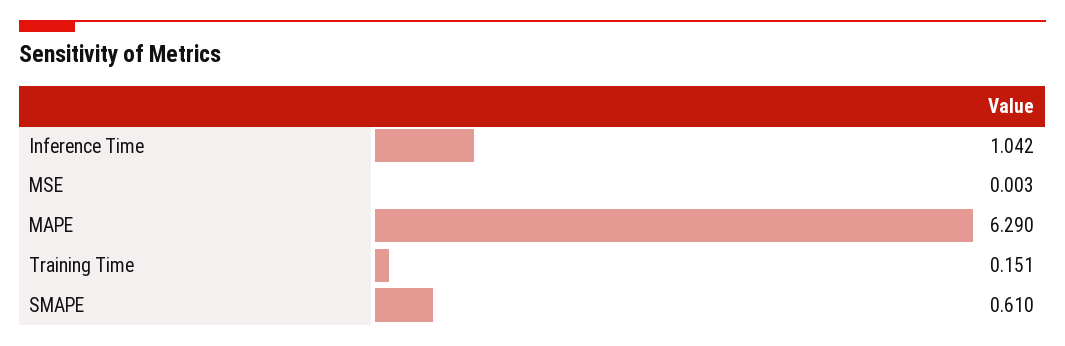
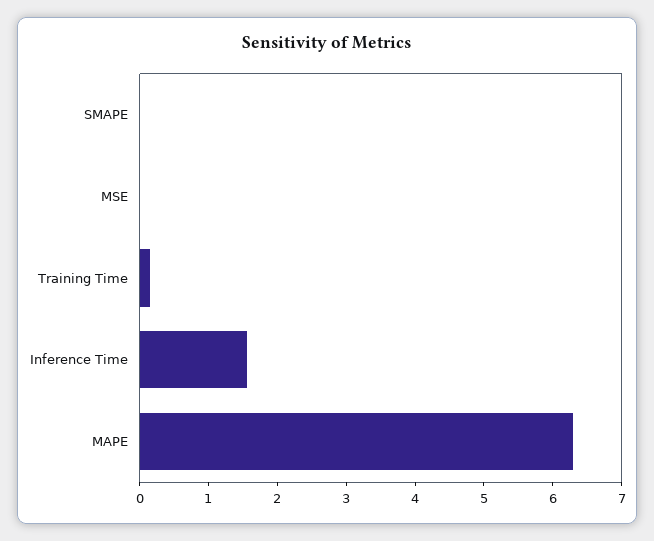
Inference Time: 1.042 -> 1.6
SMAPE: 0.61 -> 0

